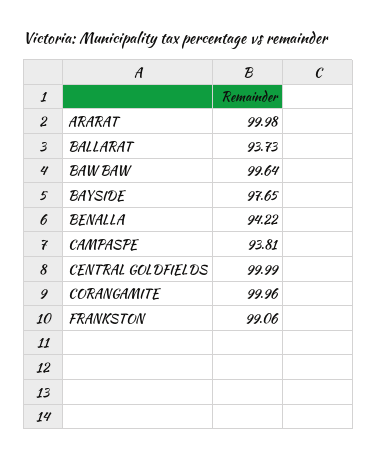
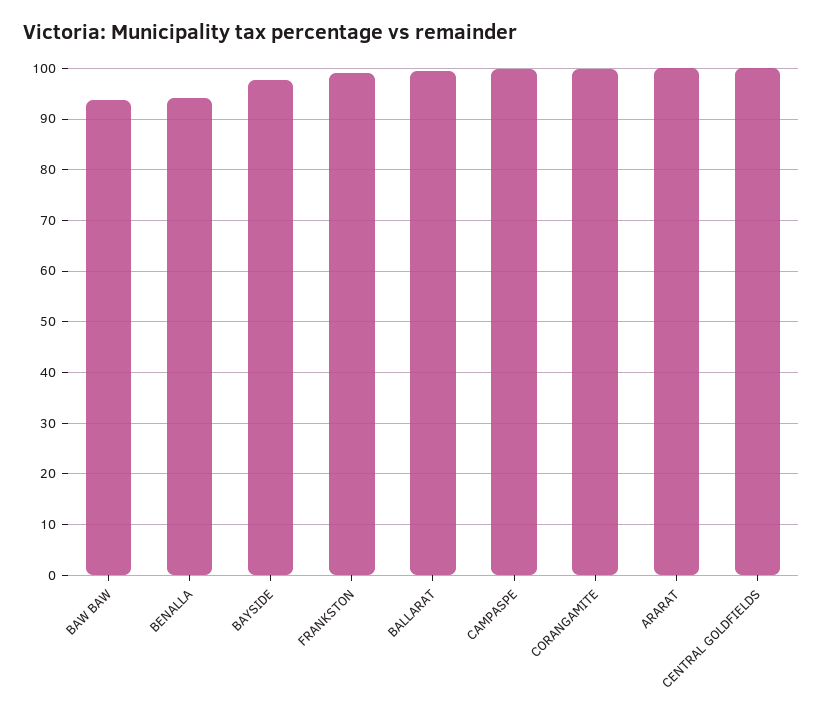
BALLARAT: 93.73 -> 100
BAW BAW: 99.64 -> 94
CAMPASPE: 93.81 -> 100

